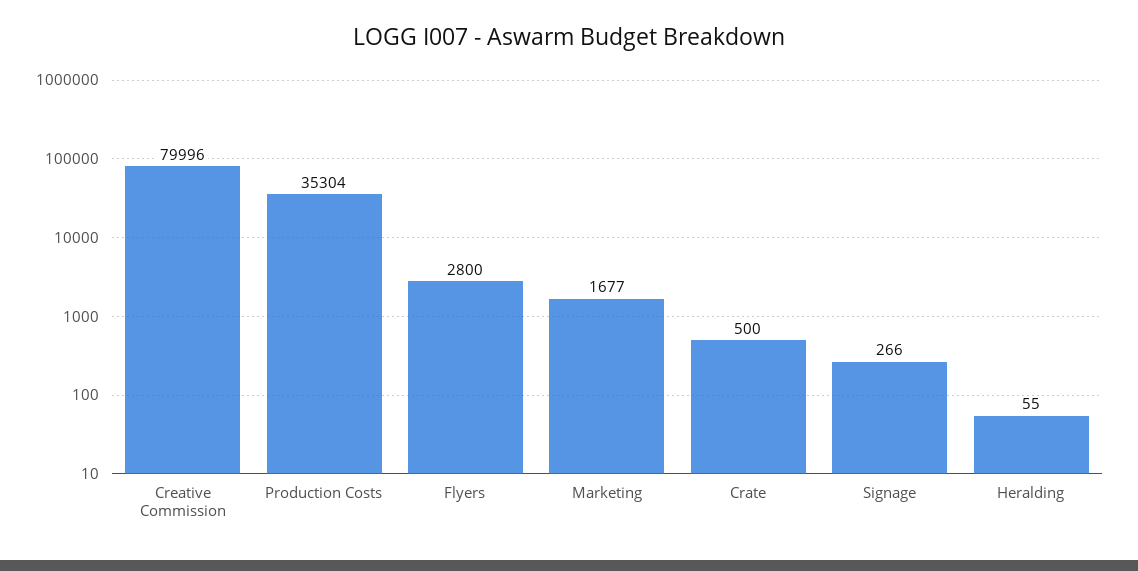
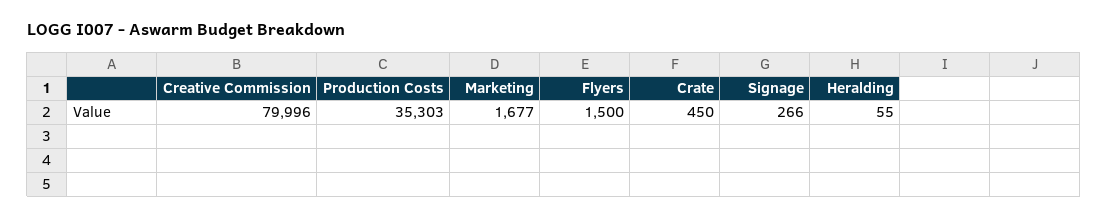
Production Costs: 35304 -> 35303
Flyers: 2800 -> 1500
Crate: 500 -> 450

